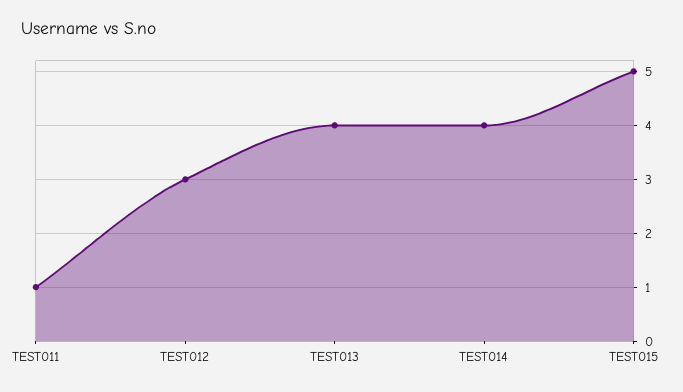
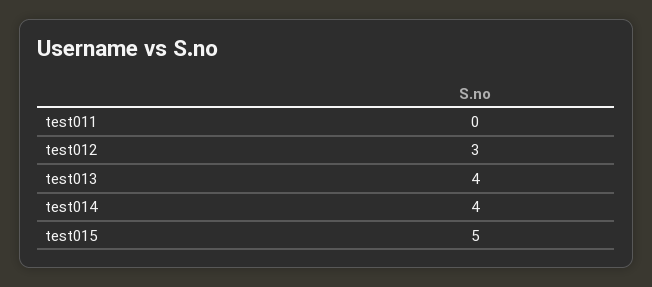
TEST011: 1 -> 0

